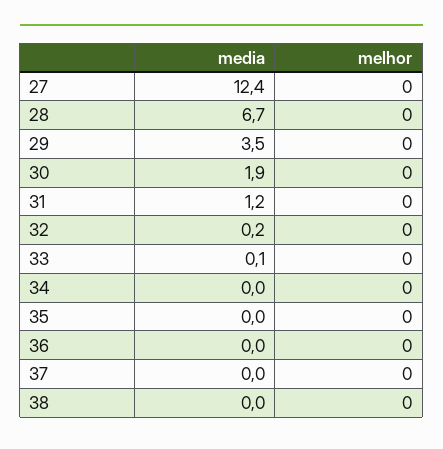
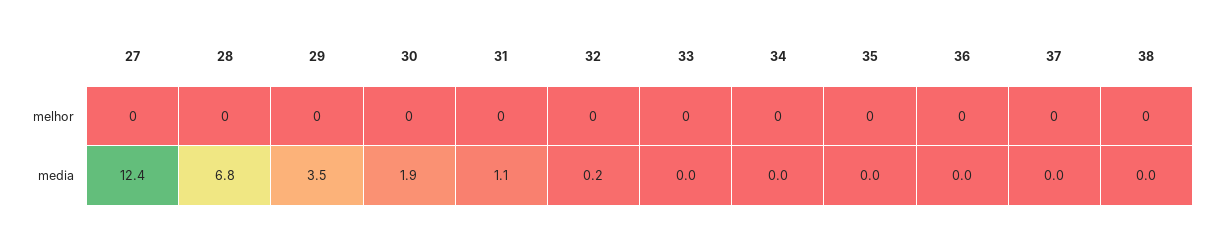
media, 28: 6.7 -> 6.8
media, 31: 1.2 -> 1.1
media, 33: 0.1 -> 0

